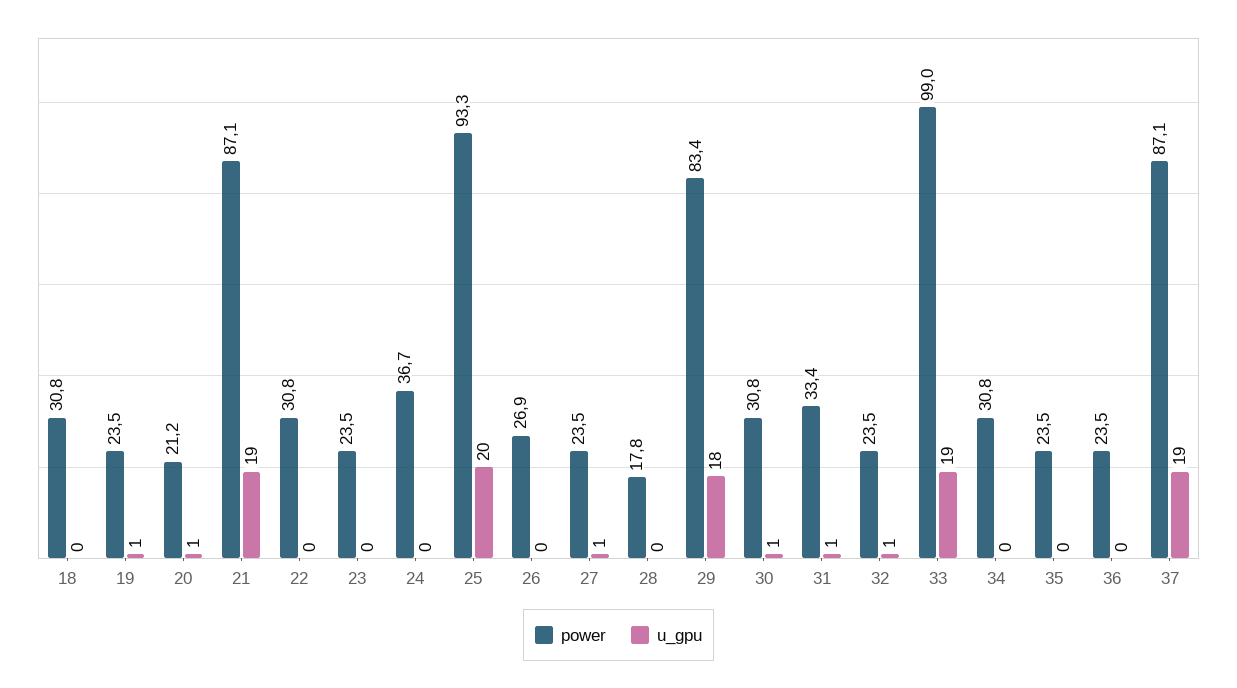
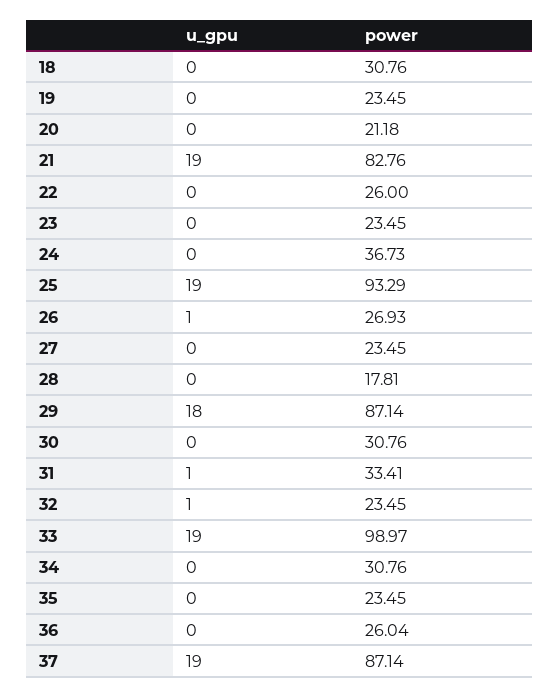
u_gpu, 19: 1 -> 0
u_gpu, 20: 1 -> 0
power, 21: 87.1 -> 82.76
power, 22: 30.8 -> 26
u_gpu, 25: 20 -> 19
u_gpu, 26: 0 -> 1
u_gpu, 27: 1 -> 0
power, 29: 83.4 -> 87.14
u_gpu, 30: 1 -> 0
power, 36: 23.5 -> 26.04

